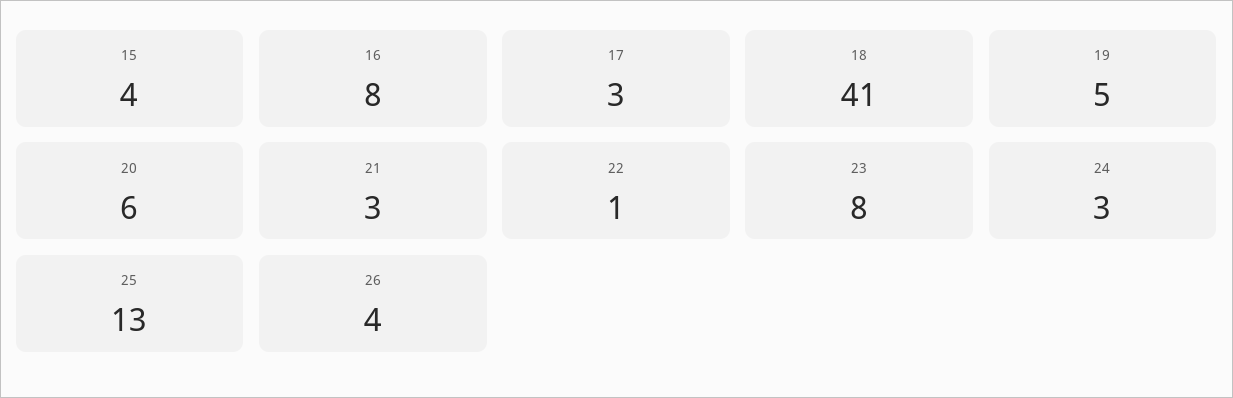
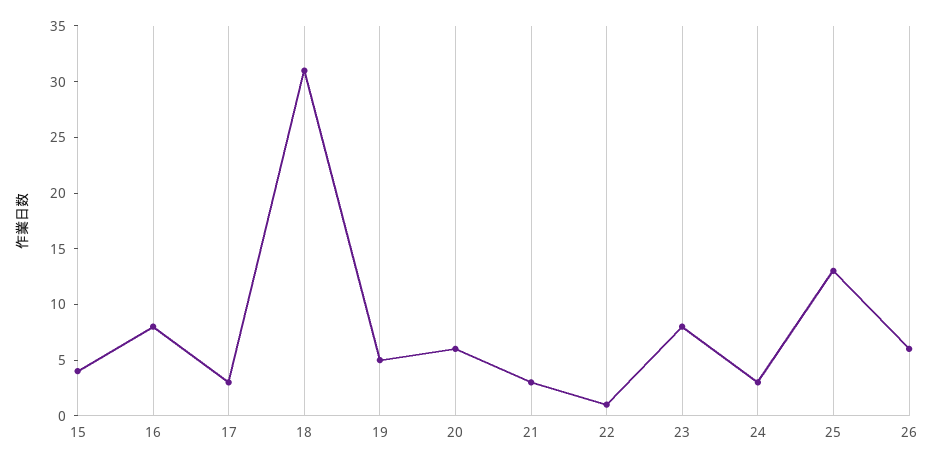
18: 41 -> 31
26: 4 -> 6

